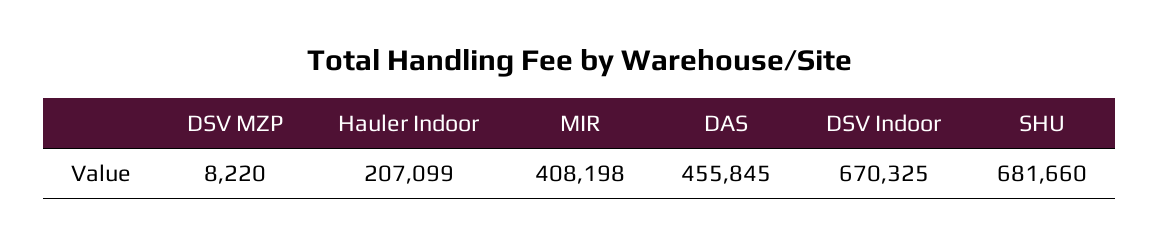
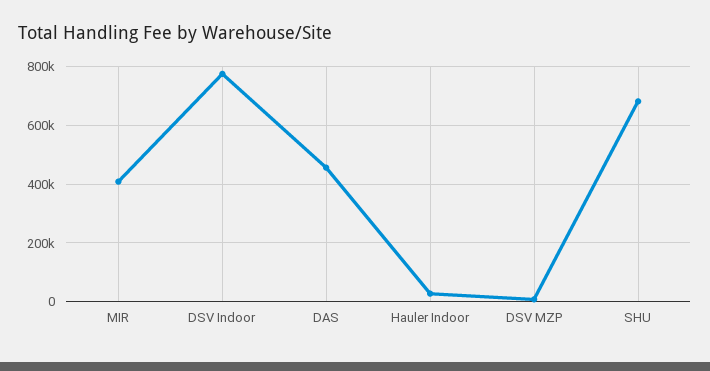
Hauler Indoor: 207099 -> 25000
DSV Indoor: 670325 -> 775000

